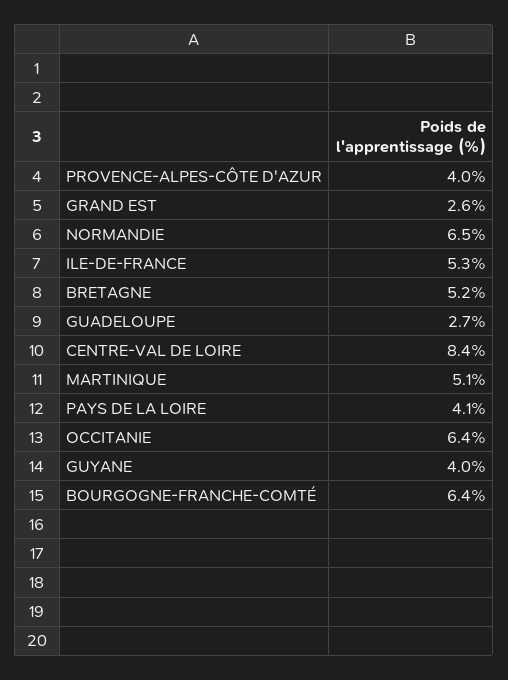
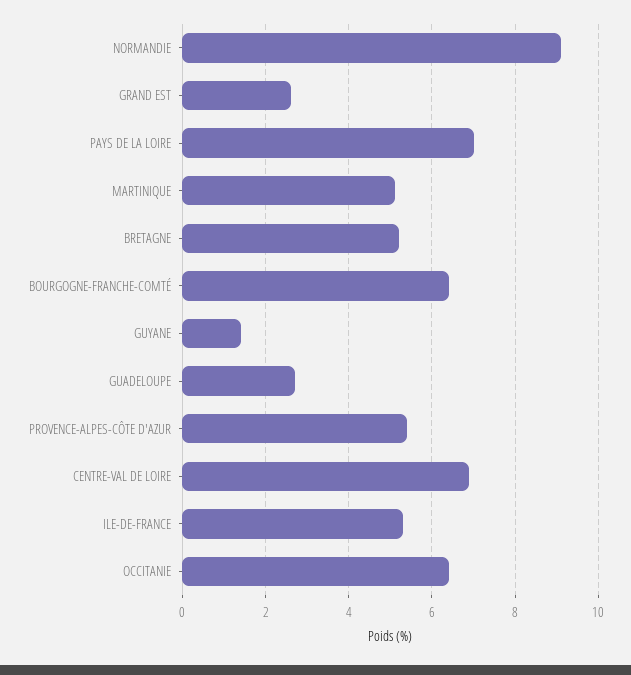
PROVENCE-ALPES-CÔTE D'AZUR: 4 -> 5.5
NORMANDIE: 6.5 -> 9
CENTRE-VAL DE LOIRE: 8.4 -> 7
PAYS DE LA LOIRE: 4.1 -> 7
GUYANE: 4 -> 1.5

